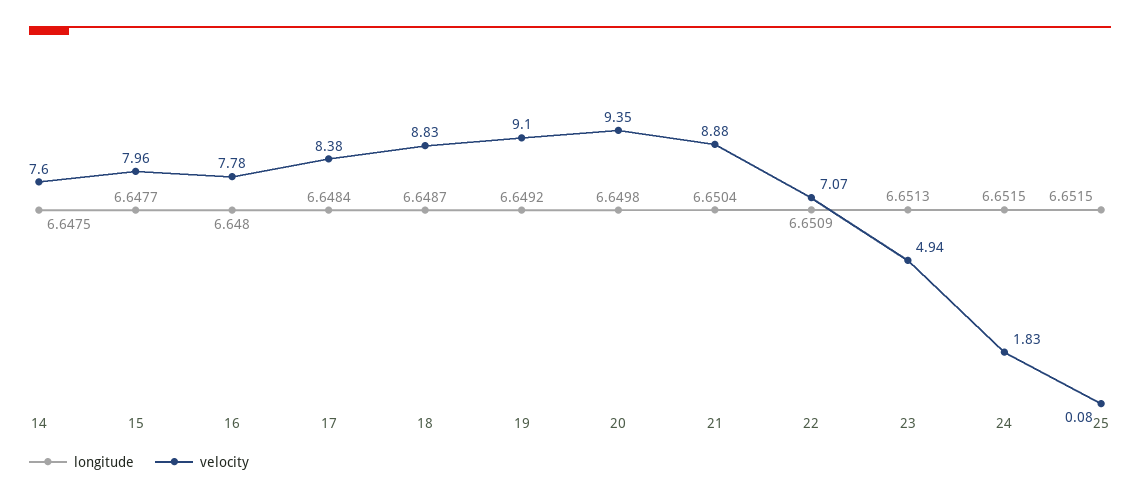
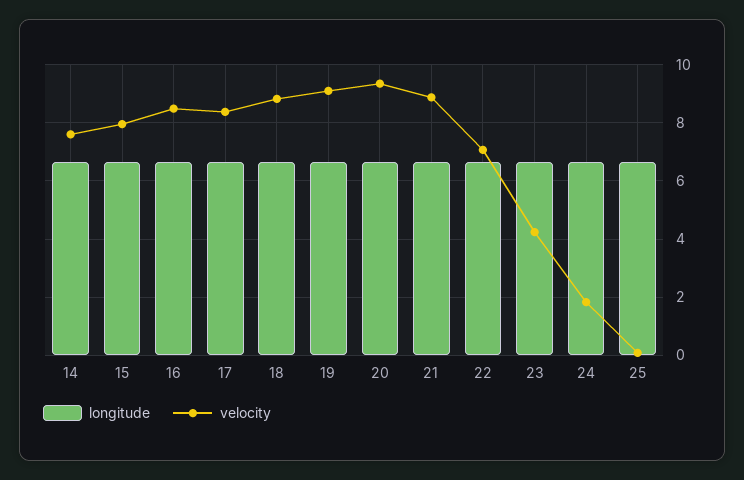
velocity, 16: 7.78 -> 8.5
velocity, 23: 4.94 -> 4.25

